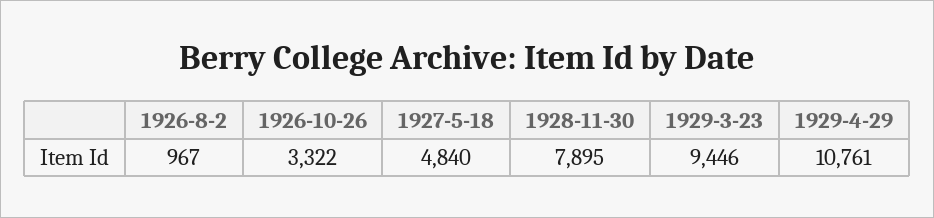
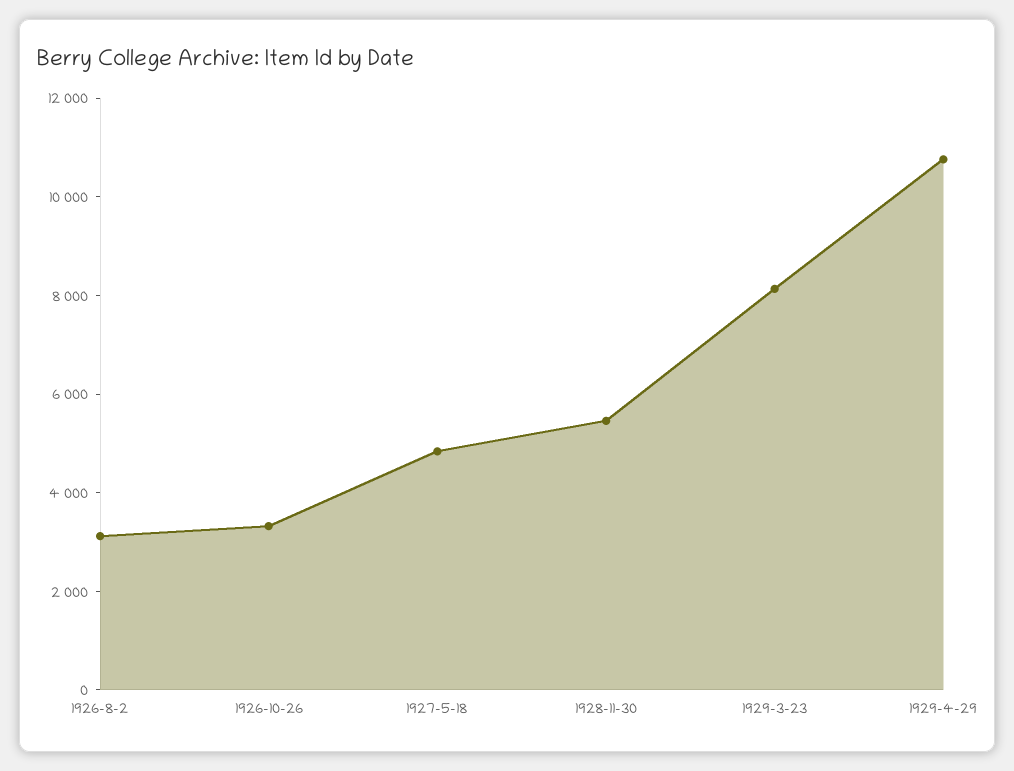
1926-8-2: 967 -> 3000
1928-11-30: 7895 -> 5500
1929-3-23: 9446 -> 8000

